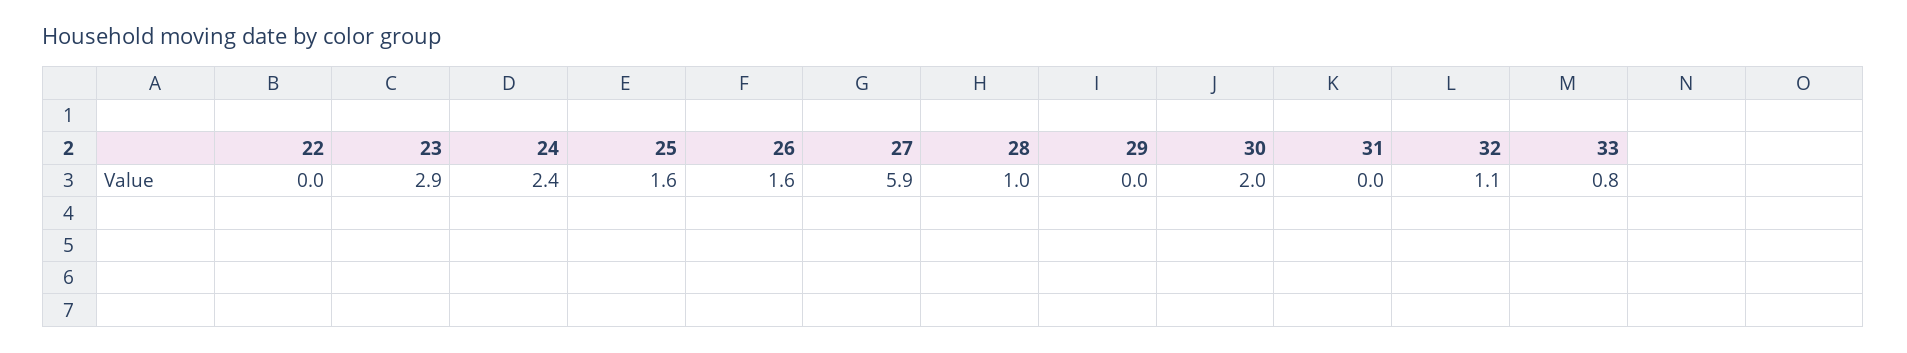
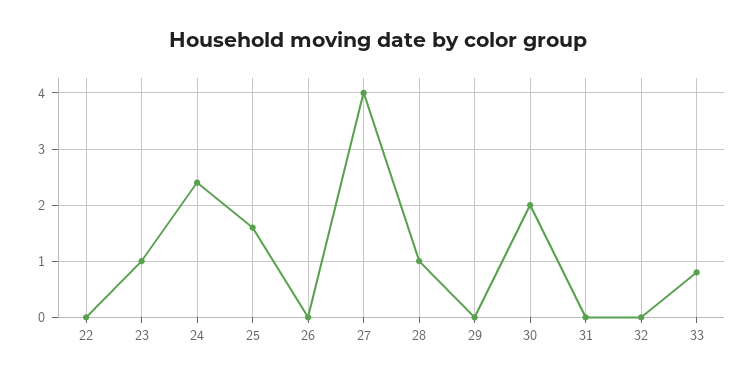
23: 2.9 -> 1
26: 1.6 -> 0
27: 5.9 -> 4
32: 1.1 -> 0

